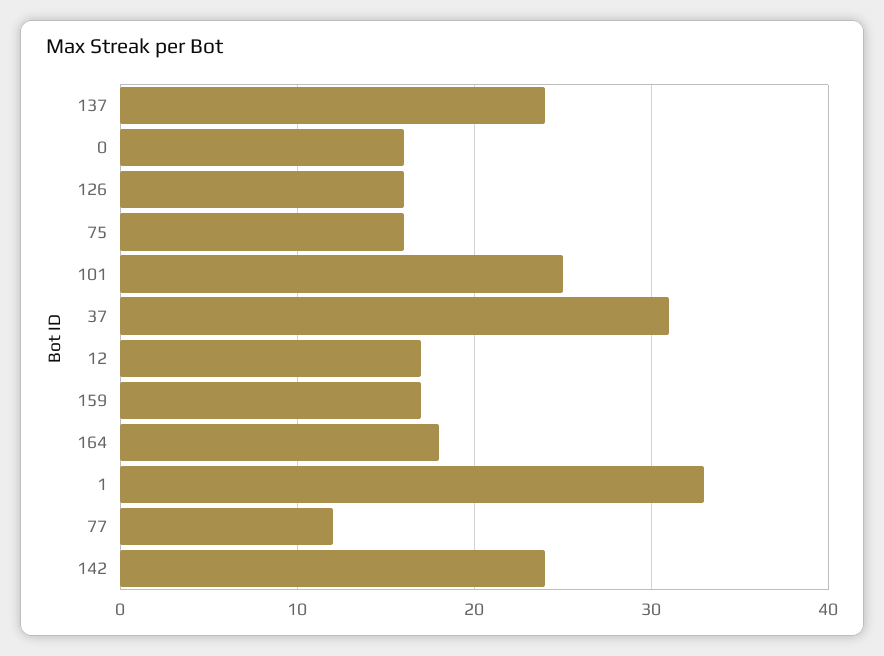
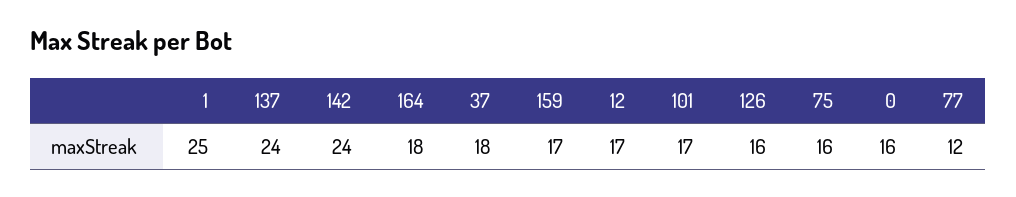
101: 25 -> 17
37: 31 -> 18
1: 33 -> 25

